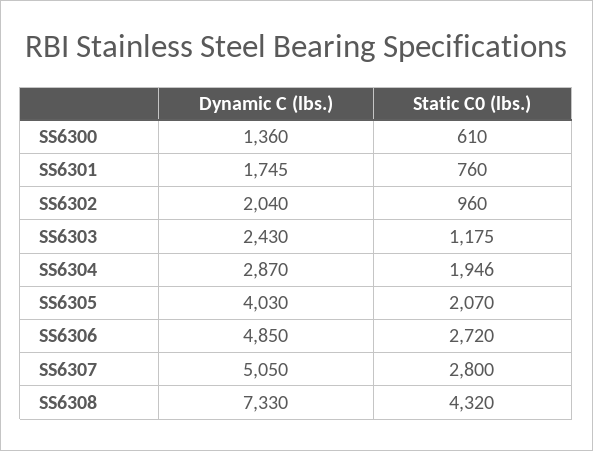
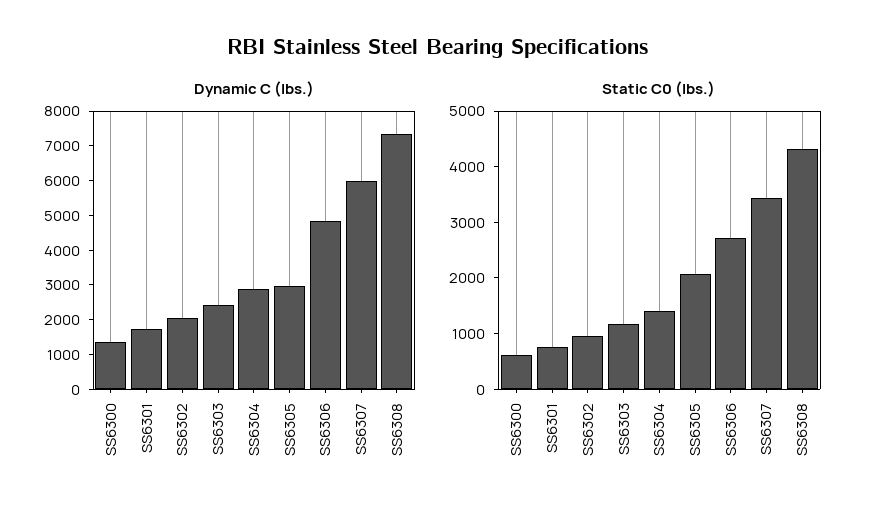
Static C0 (lbs.), SS6304: 1946 -> 1400
Dynamic C (lbs.), SS6305: 4030 -> 3000
Dynamic C (lbs.), SS6307: 5050 -> 6000
Static C0 (lbs.), SS6307: 2800 -> 3400

